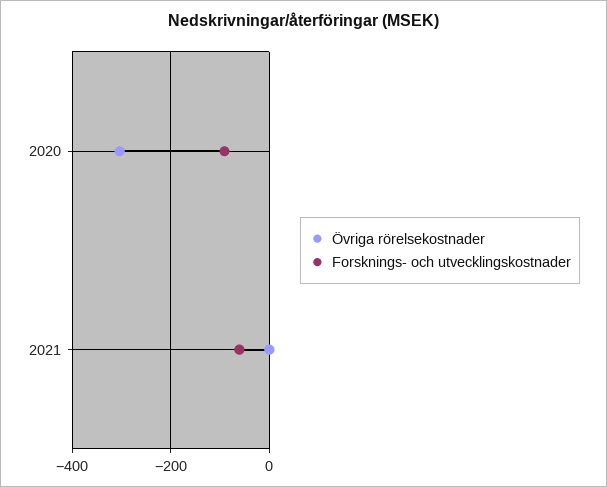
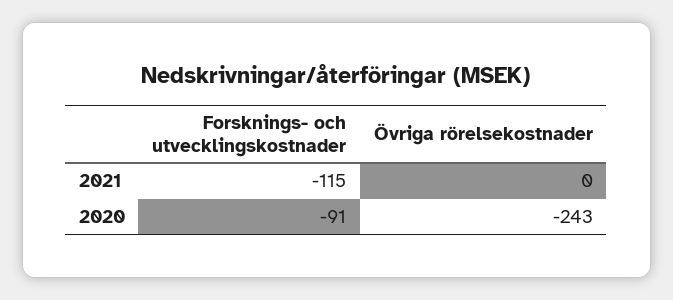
Övriga rörelsekostnader, 2020: -300 -> -243
Forsknings- och utvecklingskostnader, 2021: -60 -> -115

